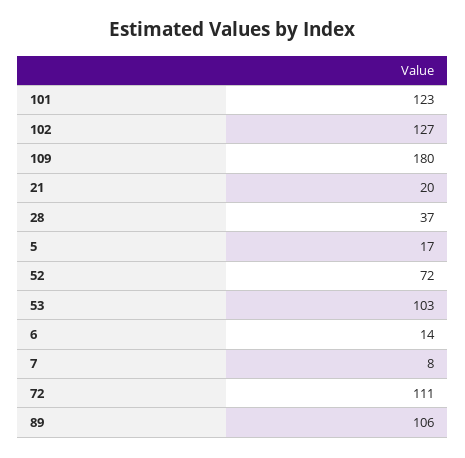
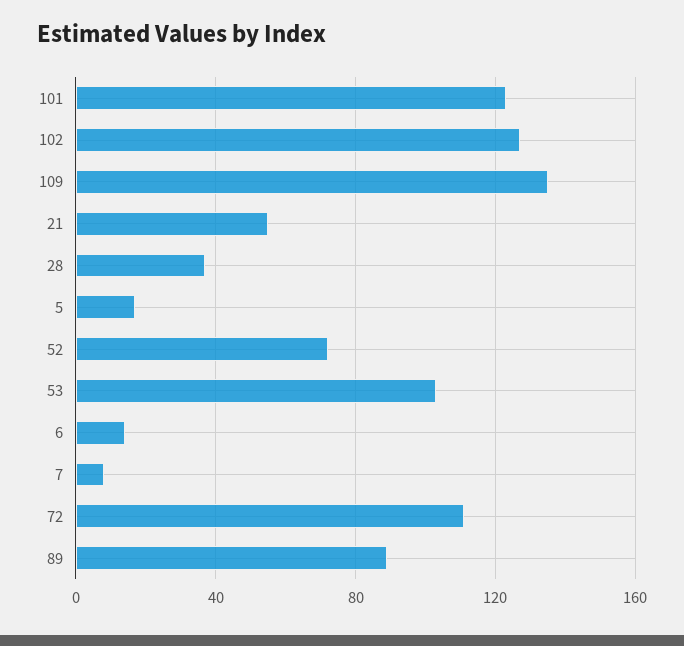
109: 180 -> 135
21: 20 -> 55
89: 106 -> 90

